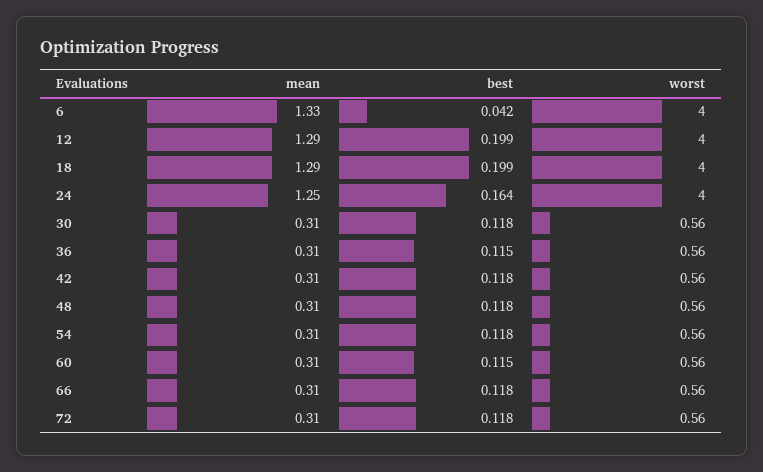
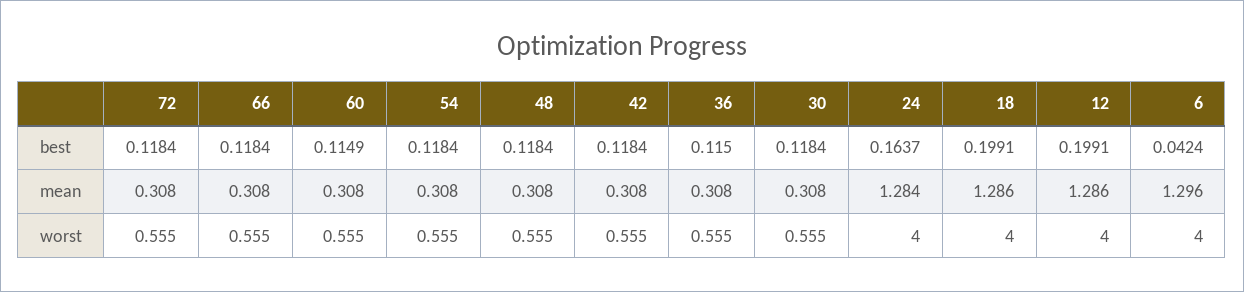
mean, 6: 1.33 -> 1.296
mean, 24: 1.25 -> 1.284

